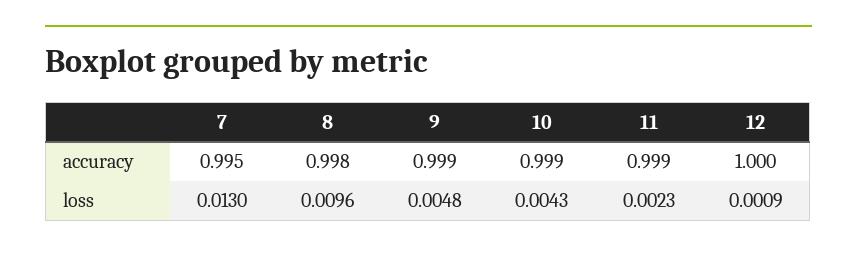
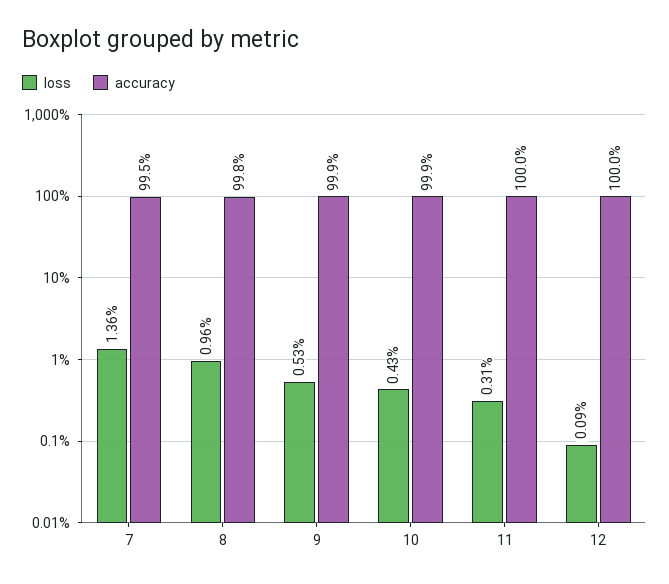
accuracy, 11: 0.999 -> 1
loss, 7: 0.013 -> 0.0136
loss, 9: 0.0048 -> 0.0053
loss, 11: 0.0023 -> 0.0031

